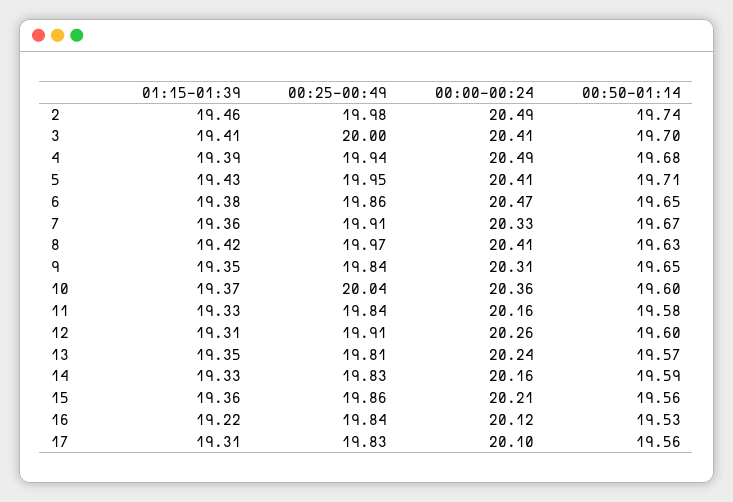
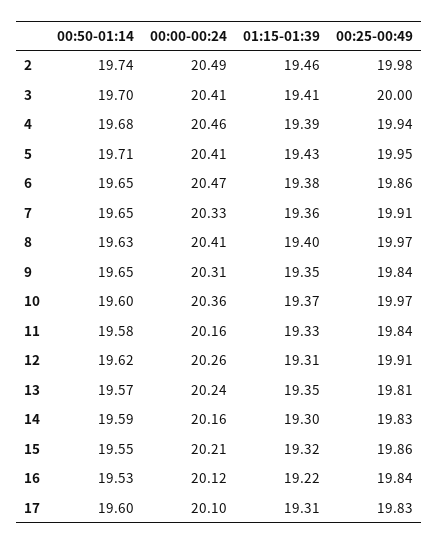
00:00-00:24, 4: 20.49 -> 20.46
00:50-01:14, 7: 19.67 -> 19.65
01:15-01:39, 8: 19.42 -> 19.4
00:25-00:49, 10: 20.04 -> 19.97
00:50-01:14, 12: 19.6 -> 19.62
01:15-01:39, 14: 19.33 -> 19.3
01:15-01:39, 15: 19.36 -> 19.32
00:50-01:14, 15: 19.56 -> 19.55
00:50-01:14, 17: 19.56 -> 19.6

